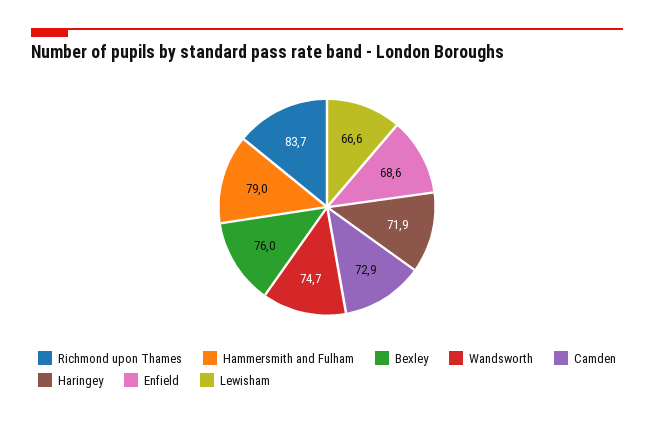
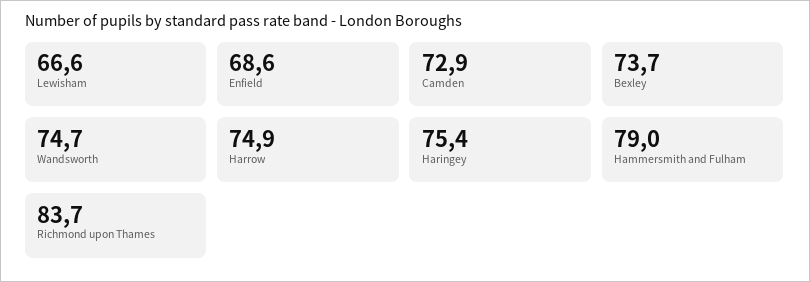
Bexley: 76 -> 73.7
Haringey: 71.9 -> 75.4
Harrow: none -> 74.9

